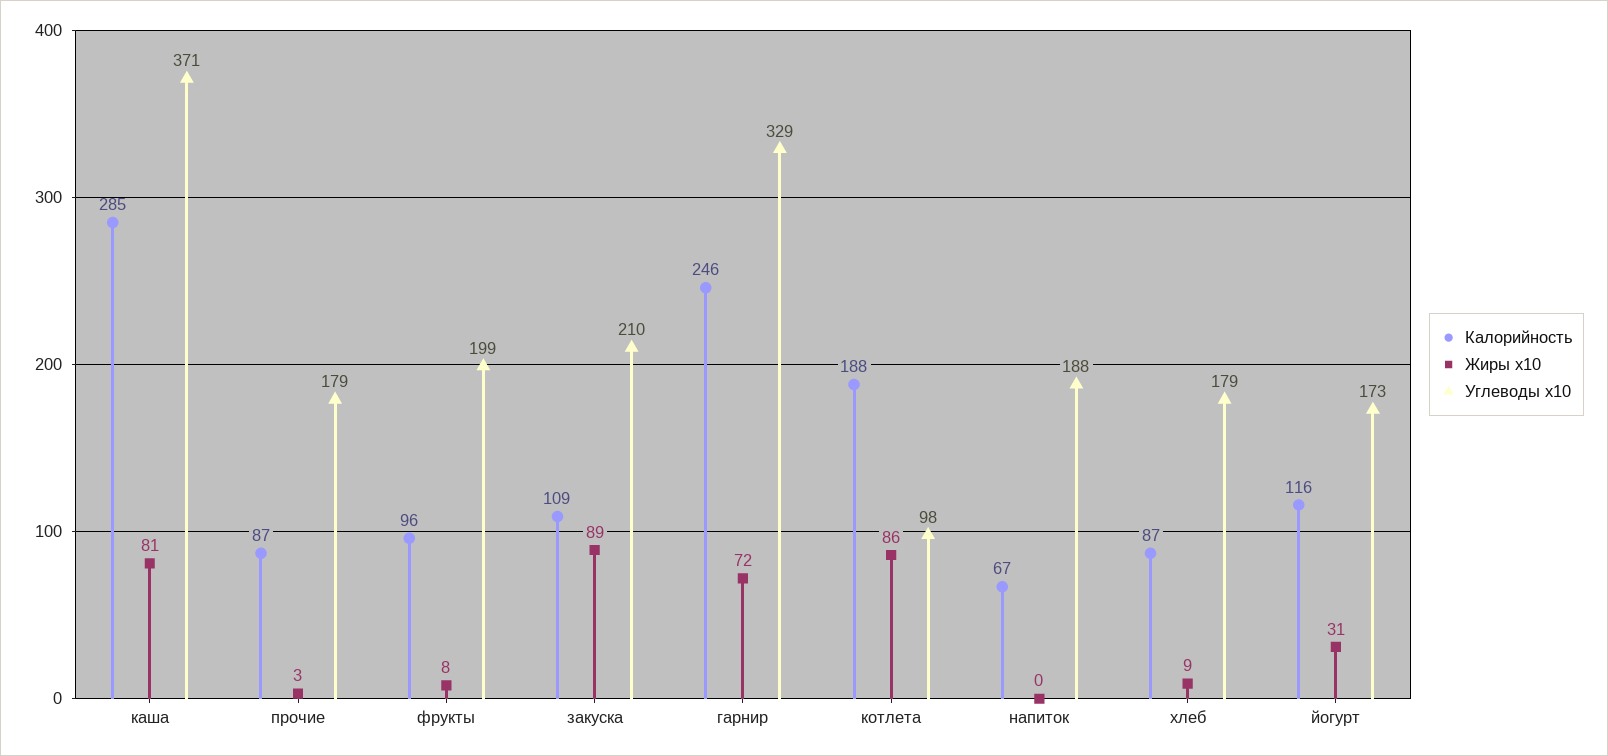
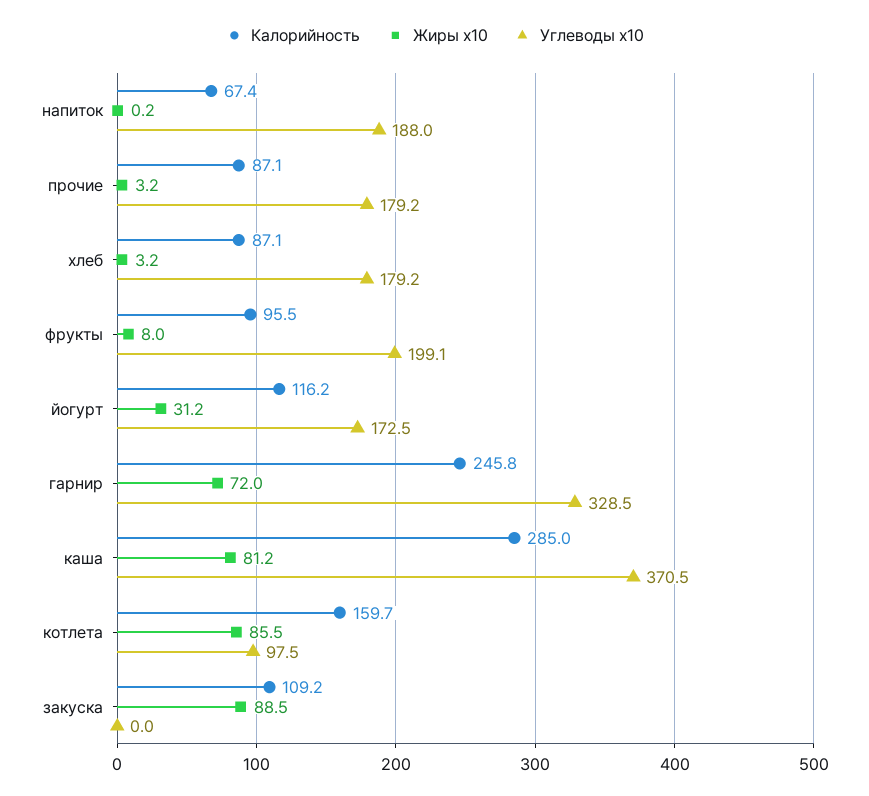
Углеводы x10, закуска: 210 -> 0
Калорийность, котлета: 188 -> 159.7
Жиры x10, хлеб: 9 -> 3.2

